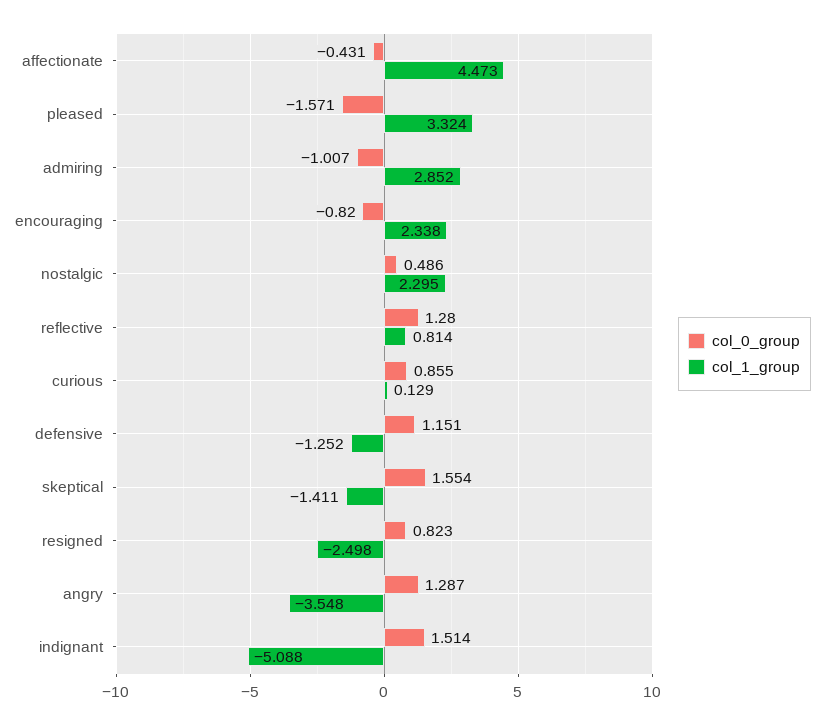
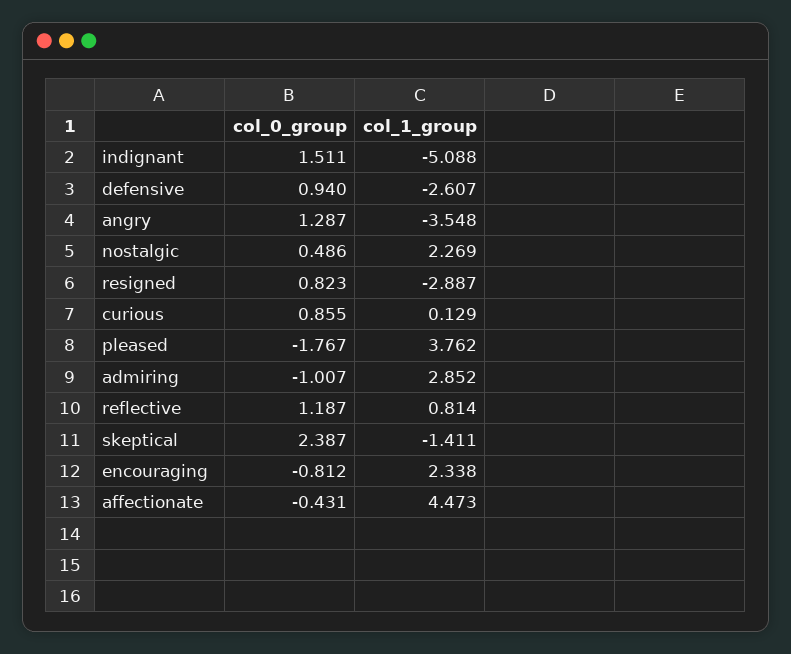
col_0_group, pleased: -1.571 -> -1.767
col_1_group, pleased: 3.324 -> 3.762
col_0_group, encouraging: -0.82 -> -0.812
col_1_group, nostalgic: 2.295 -> 2.269
col_0_group, reflective: 1.28 -> 1.187
col_0_group, defensive: 1.151 -> 0.94
col_1_group, defensive: -1.252 -> -2.607
col_0_group, skeptical: 1.554 -> 2.387
col_1_group, resigned: -2.498 -> -2.887
col_0_group, indignant: 1.514 -> 1.511

